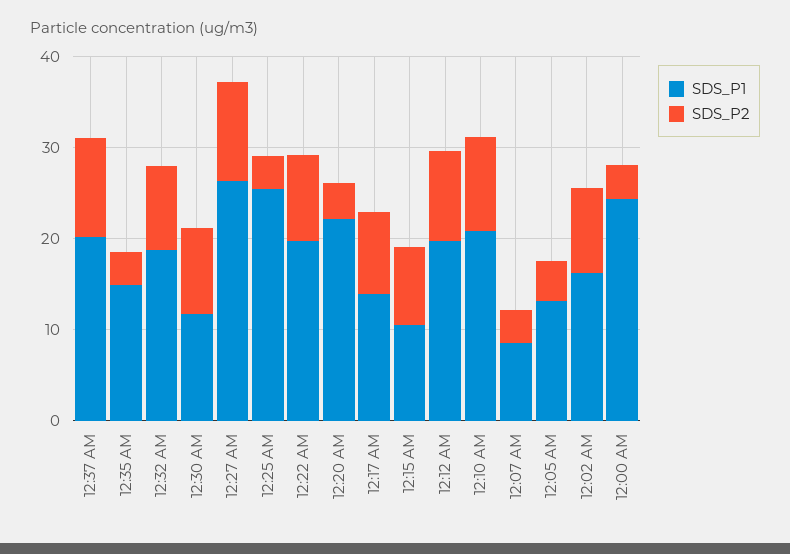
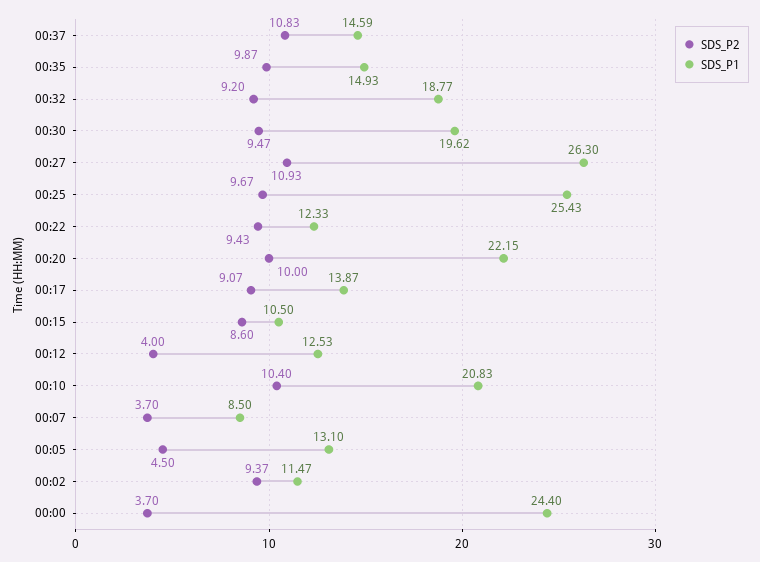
SDS_P1, 12:37 AM: 20 -> 14.59
SDS_P2, 12:35 AM: 4 -> 9.87
SDS_P1, 12:30 AM: 12 -> 19.62
SDS_P2, 12:25 AM: 4 -> 9.67
SDS_P1, 12:22 AM: 20 -> 12.33
SDS_P2, 12:20 AM: 4 -> 10
SDS_P1, 12:12 AM: 20 -> 12.53
SDS_P2, 12:12 AM: 10 -> 4
SDS_P1, 12:02 AM: 16 -> 11.47

